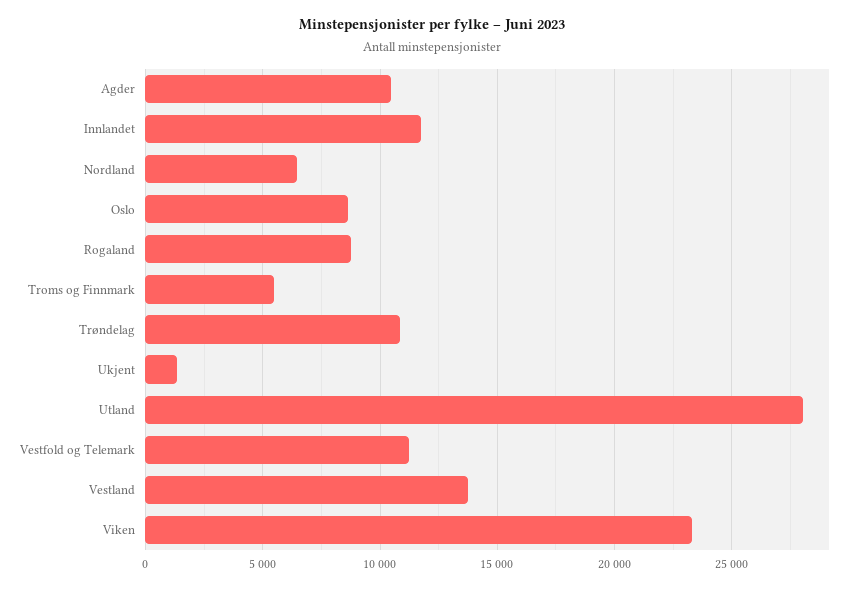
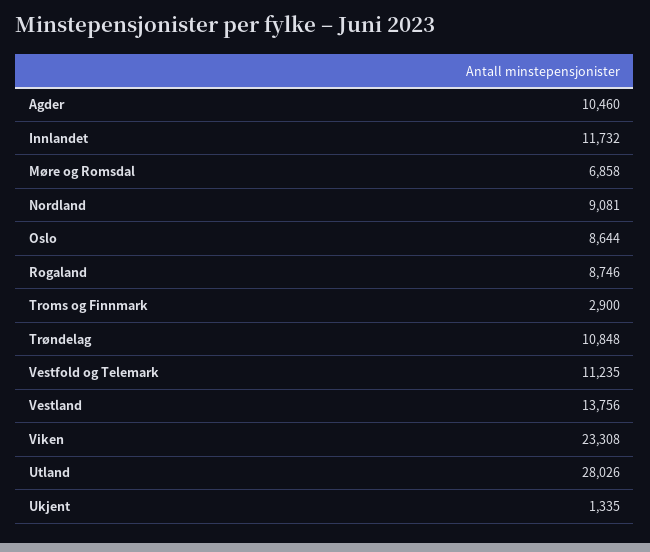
Nordland: 6500 -> 9081
Troms og Finnmark: 5500 -> 2900
Møre og Romsdal: none -> 6858

